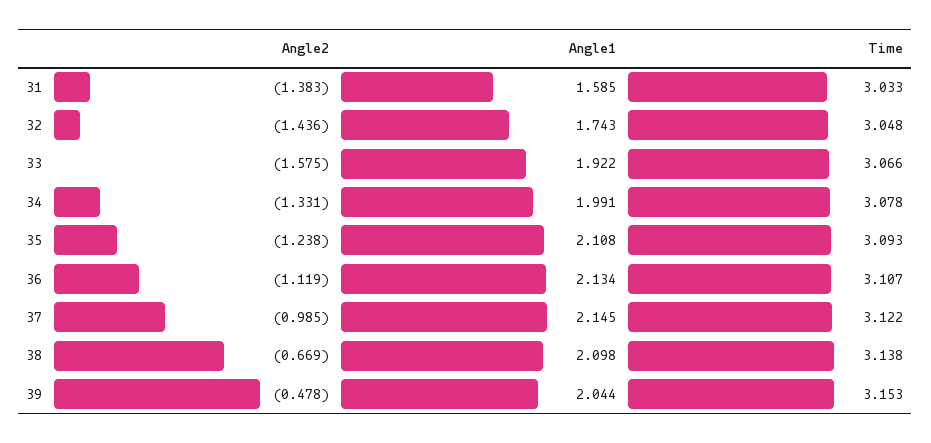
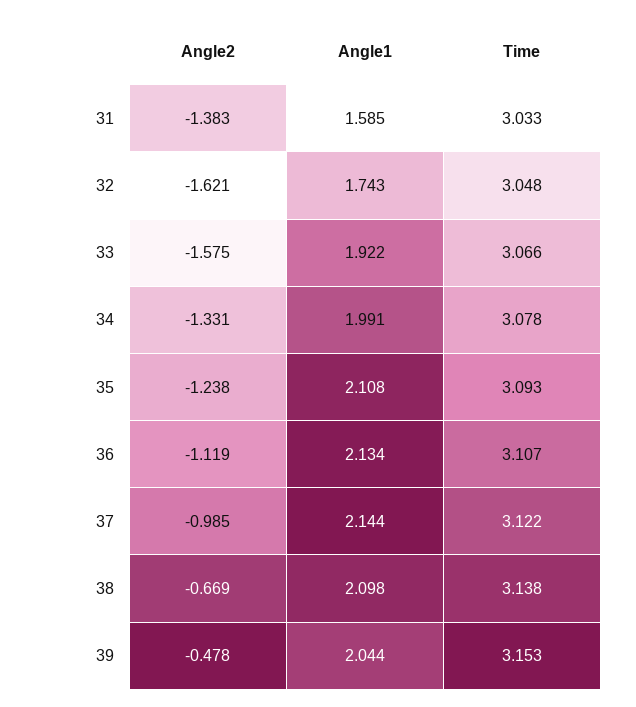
Angle2, 32: -1.436 -> -1.621
Angle1, 37: 2.145 -> 2.144

